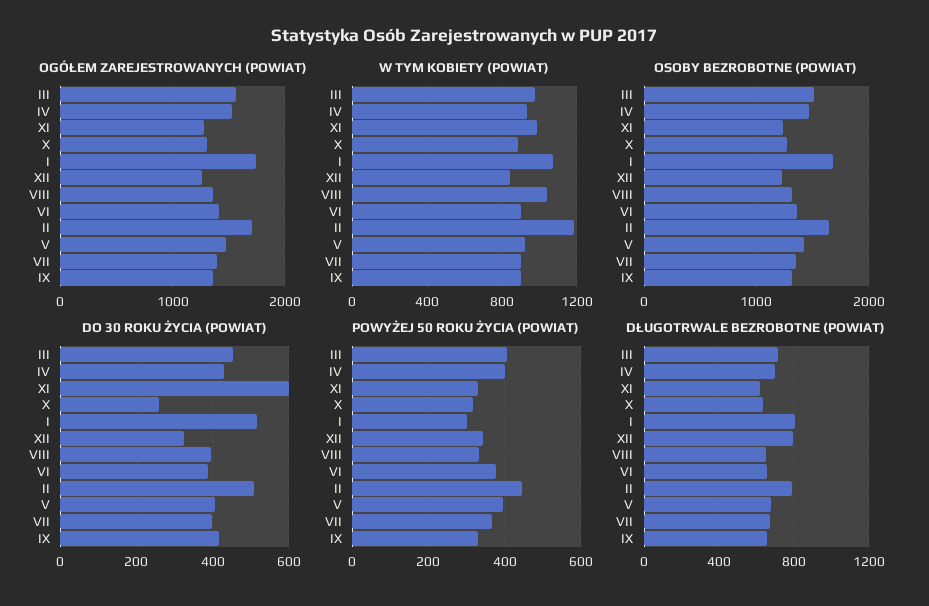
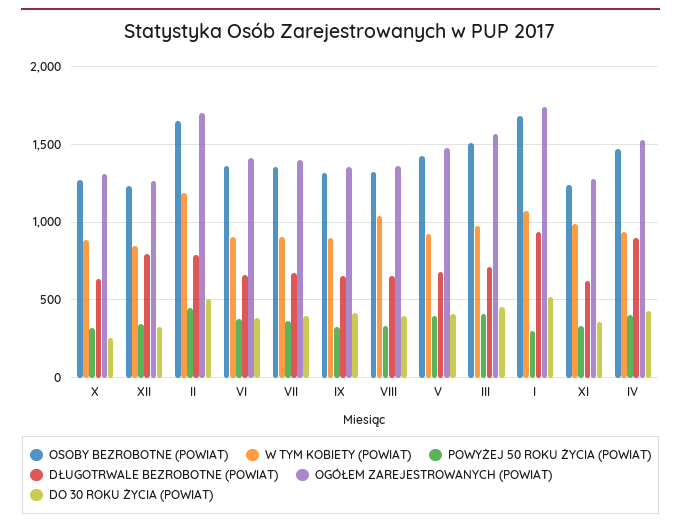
DO 30 ROKU ŻYCIA (POWIAT), XI: 600 -> 350
DŁUGOTRWALE BEZROBOTNE (POWIAT), IV: 700 -> 900
DŁUGOTRWALE BEZROBOTNE (POWIAT), I: 800 -> 950

